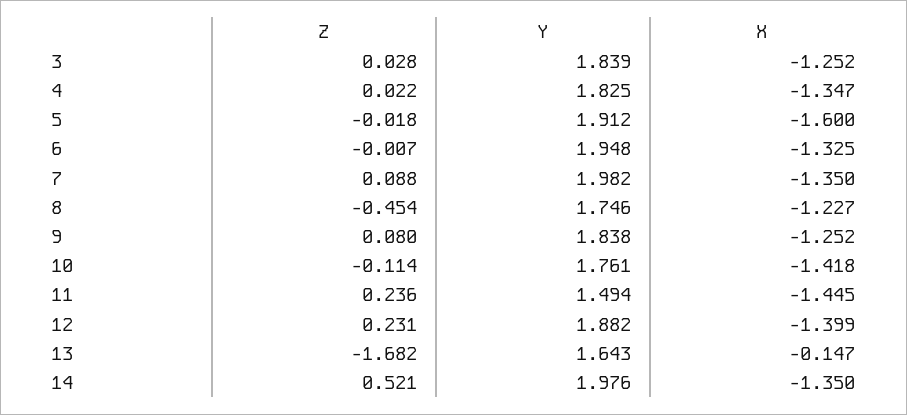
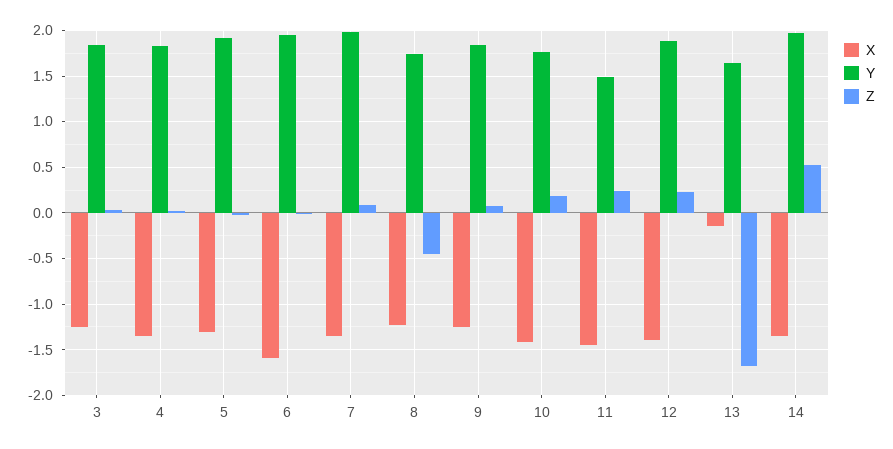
X, 5: -1.6 -> -1.3
X, 6: -1.325 -> -1.6
Z, 10: -0.114 -> 0.2

